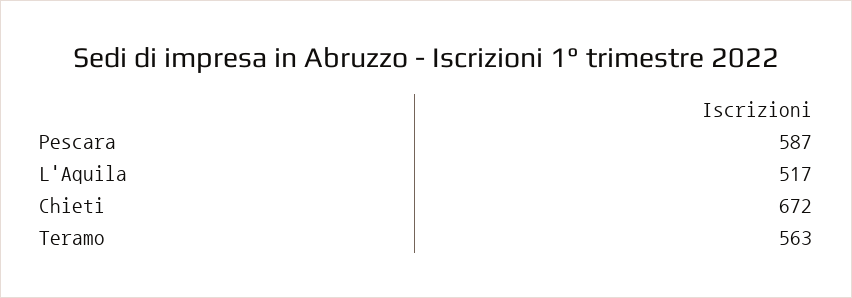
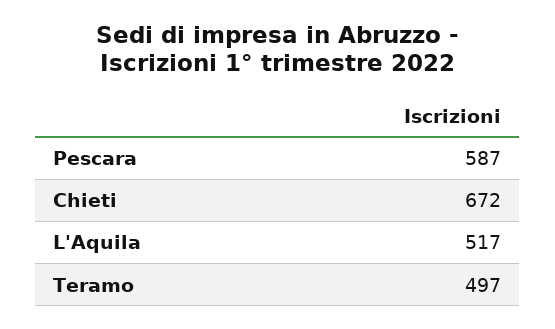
Teramo: 563 -> 497

